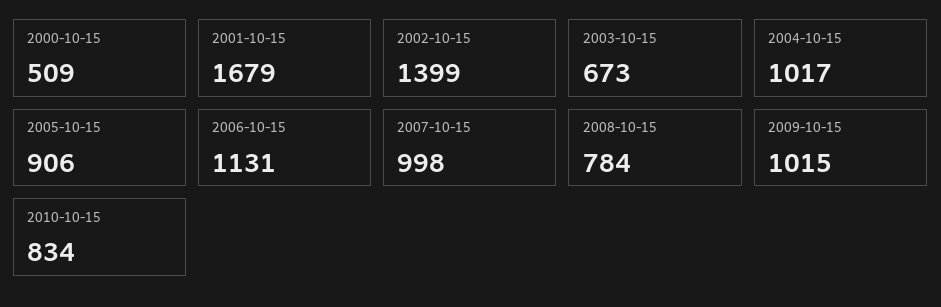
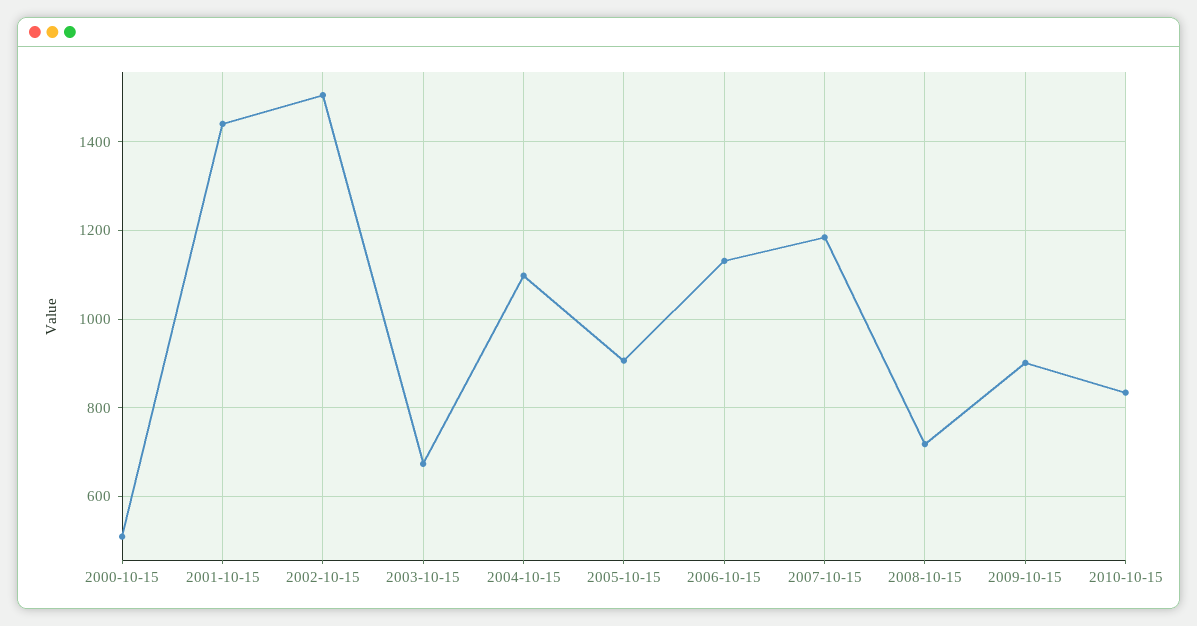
2001-10-15: 1679 -> 1440
2002-10-15: 1399 -> 1500
2004-10-15: 1017 -> 1100
2007-10-15: 998 -> 1180
2008-10-15: 784 -> 720
2009-10-15: 1015 -> 900

